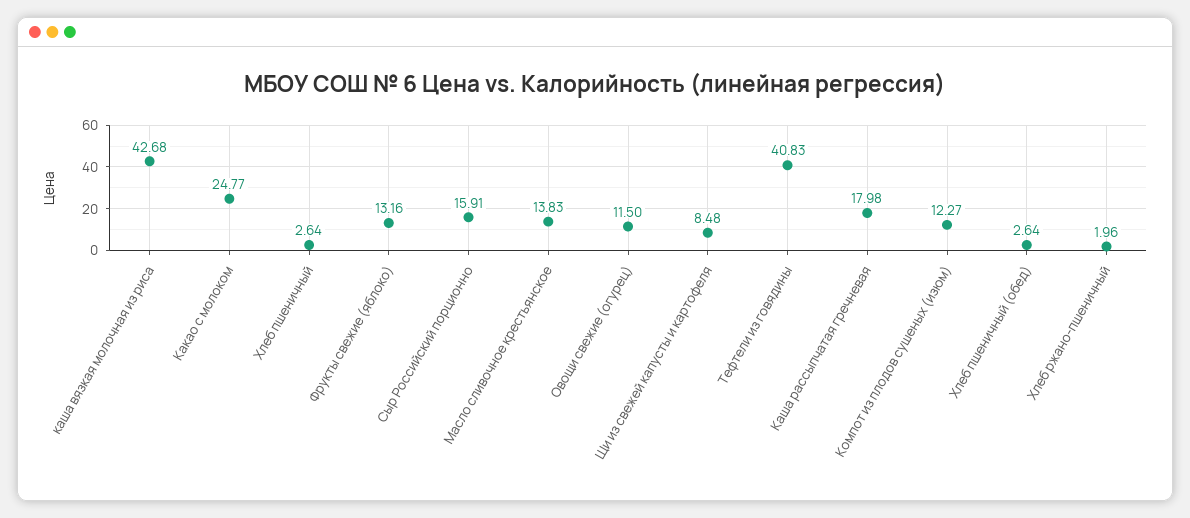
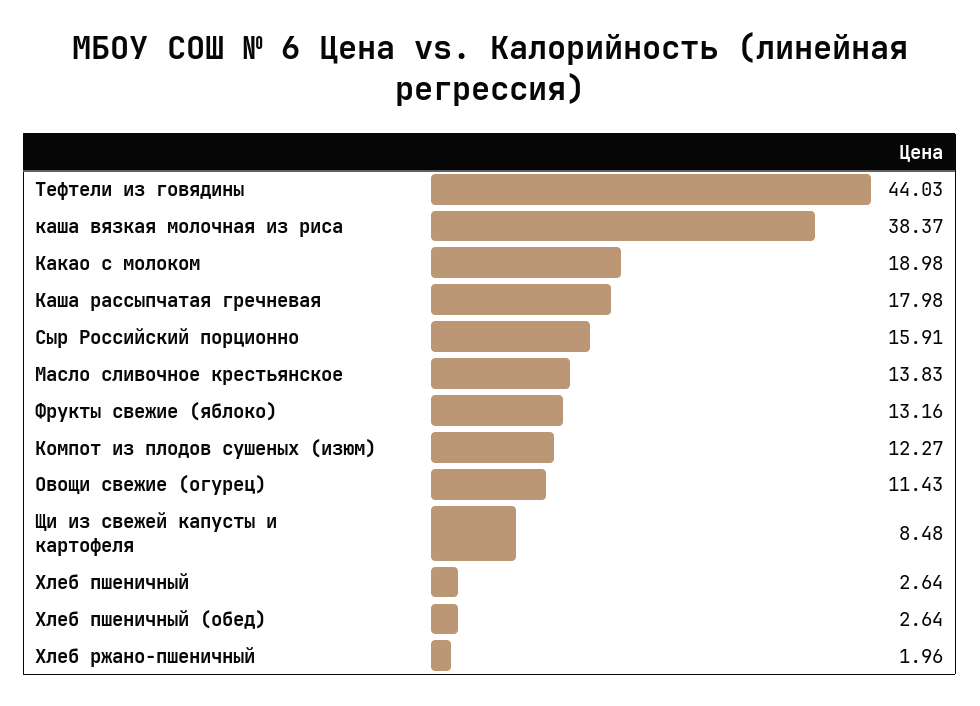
каша вязкая молочная из риса: 42.68 -> 38.37
Какао с молоком: 24.77 -> 18.98
Овощи свежие (огурец): 11.5 -> 11.43
Тефтели из говядины: 40.83 -> 44.03

